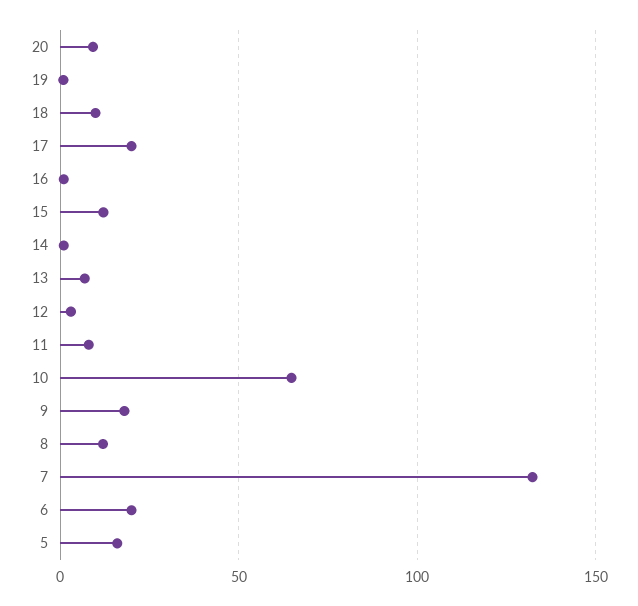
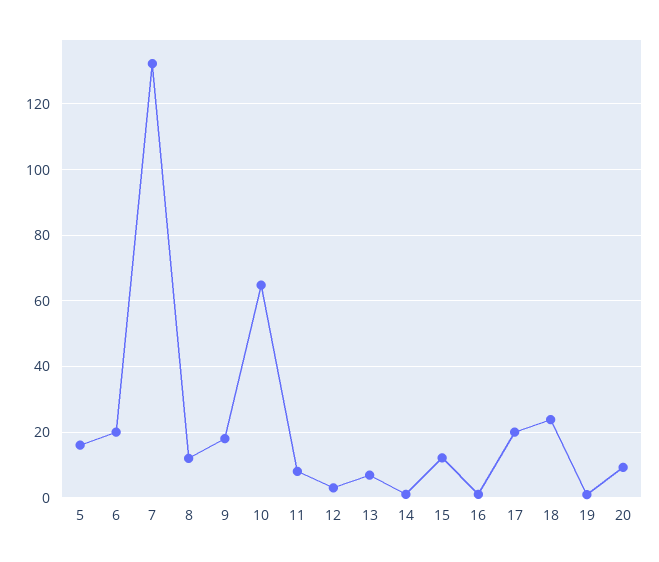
18: 10 -> 24

